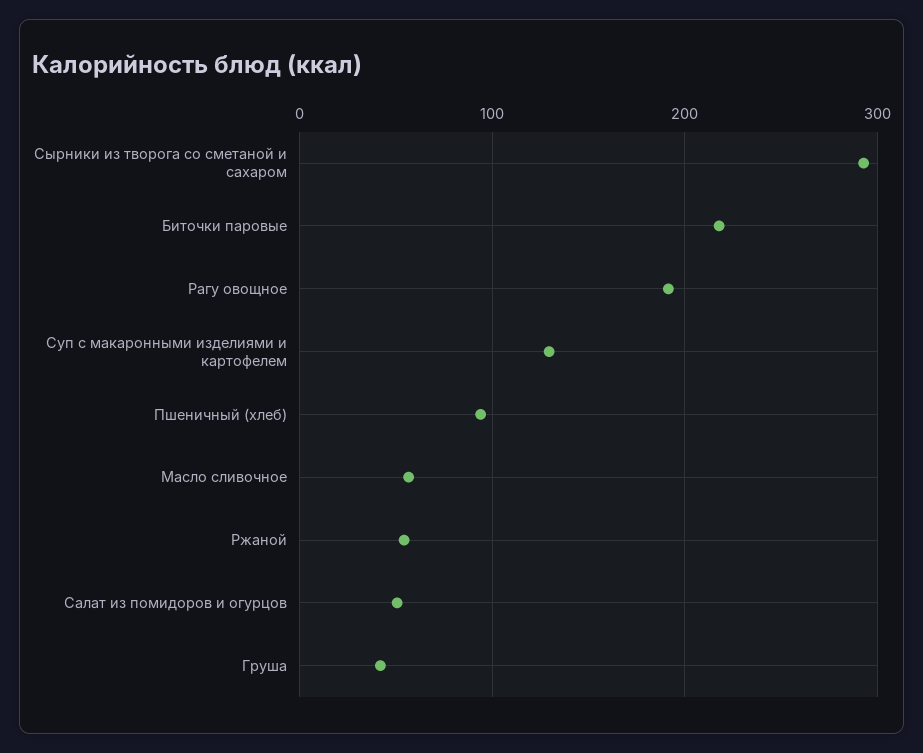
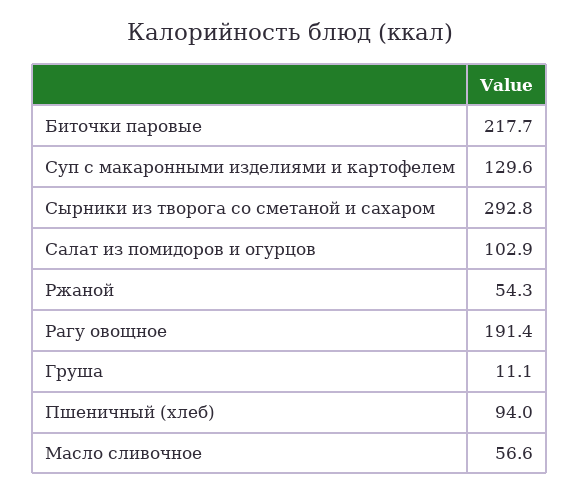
Салат из помидоров и огурцов: 50 -> 102.9
Груша: 40 -> 11.1

